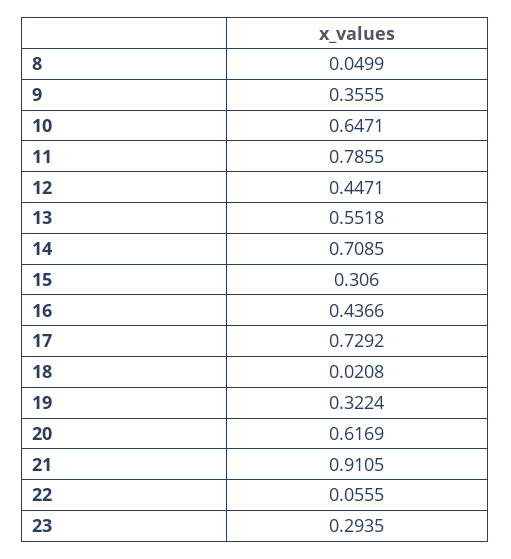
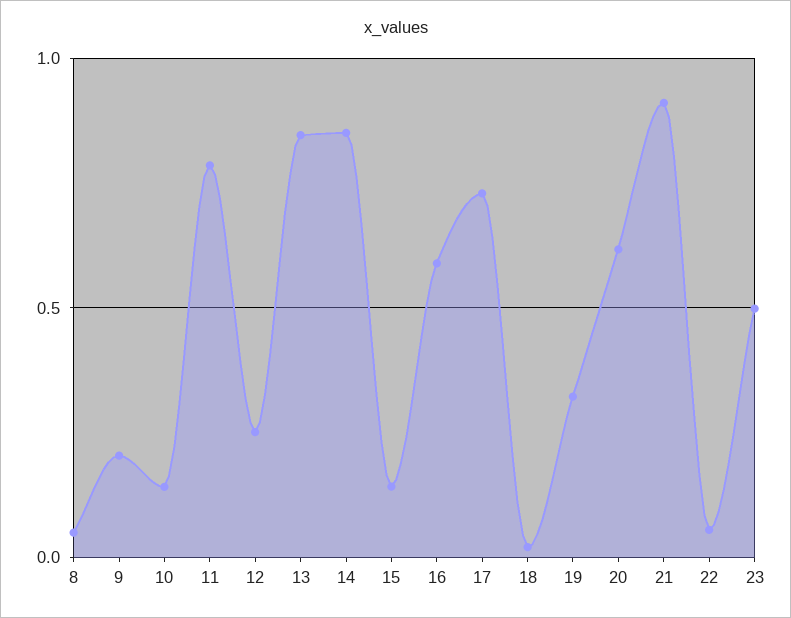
9: 0.3555 -> 0.2
10: 0.6471 -> 0.15
12: 0.4471 -> 0.25
13: 0.5518 -> 0.85
14: 0.7085 -> 0.85
15: 0.306 -> 0.15
16: 0.4366 -> 0.6
23: 0.2935 -> 0.5

